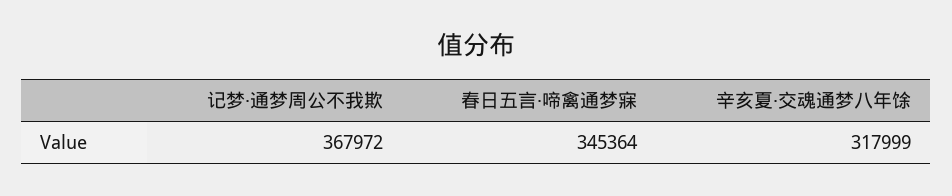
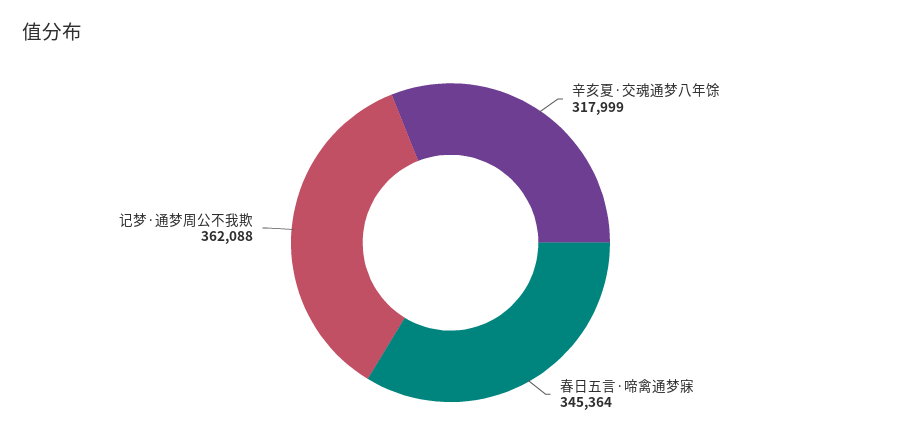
记梦·通梦周公不我欺: 367972 -> 362088

